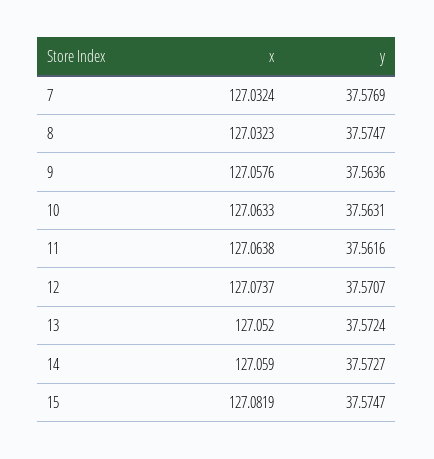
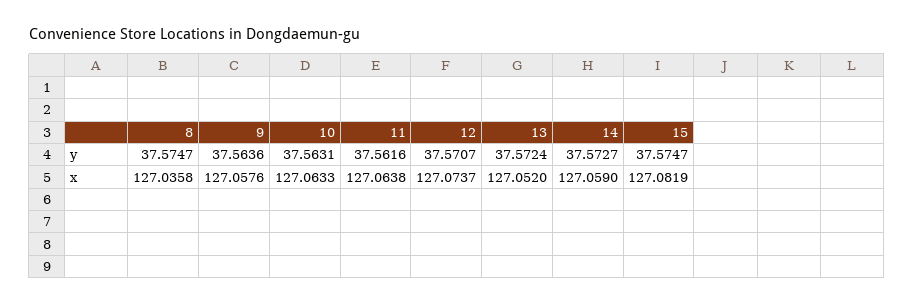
x, 7: 127.0324 -> none
y, 7: 37.5769 -> none
x, 8: 127.0323 -> 127.0358

